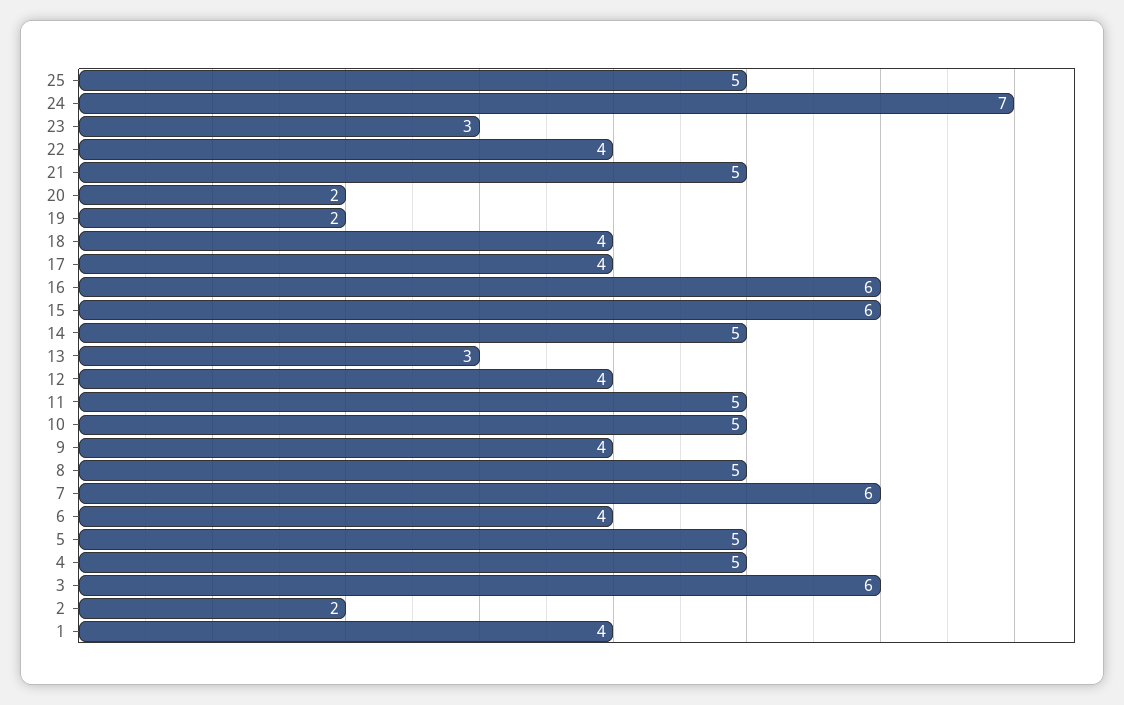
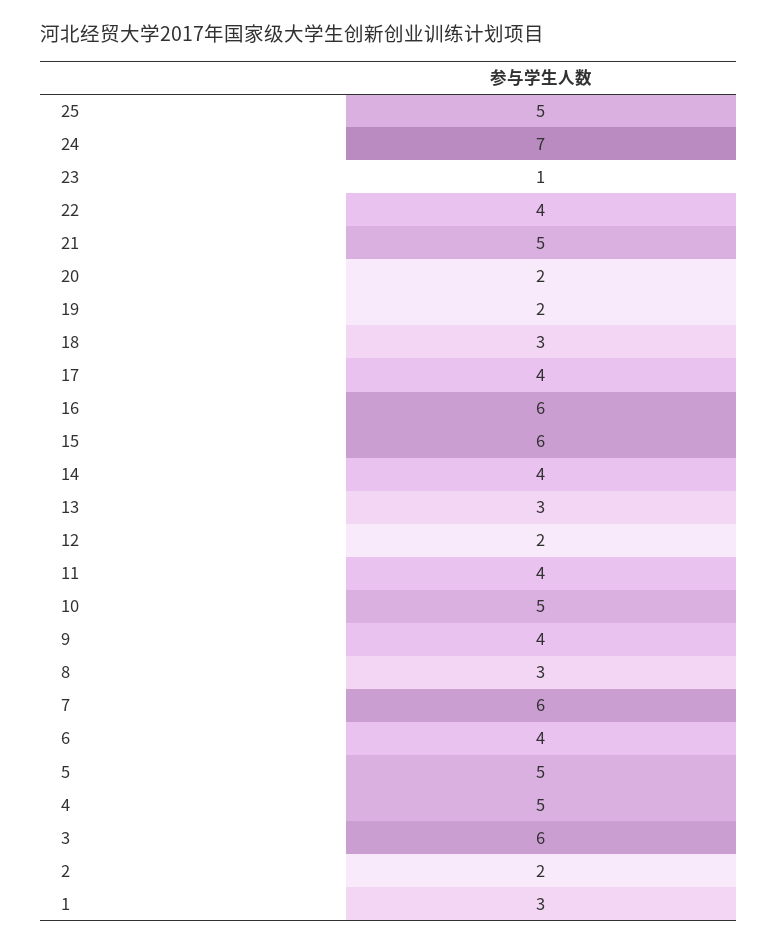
23: 3 -> 1
18: 4 -> 3
14: 5 -> 4
12: 4 -> 2
11: 5 -> 4
8: 5 -> 3
1: 4 -> 3

